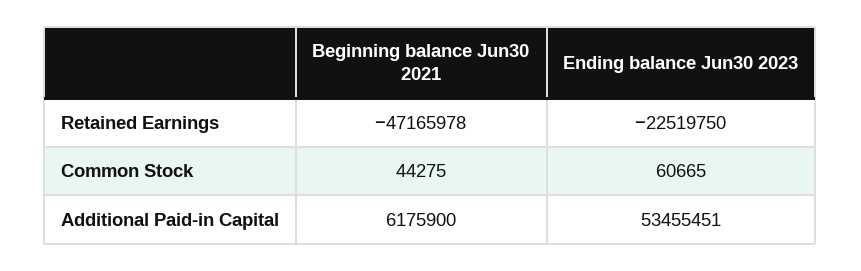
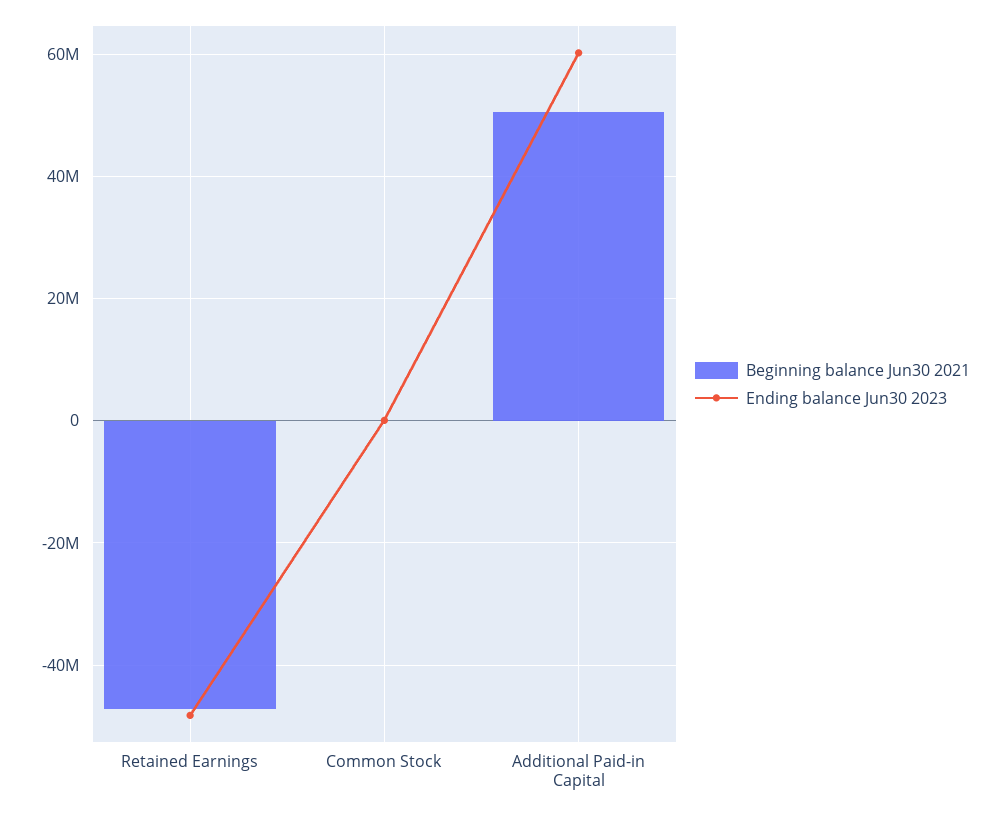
Ending balance Jun30 2023, Retained Earnings: -22519750 -> -48000000
Beginning balance Jun30 2021, Additional Paid-in Capital: 6175900 -> 50000000
Ending balance Jun30 2023, Additional Paid-in Capital: 53455451 -> 60000000

